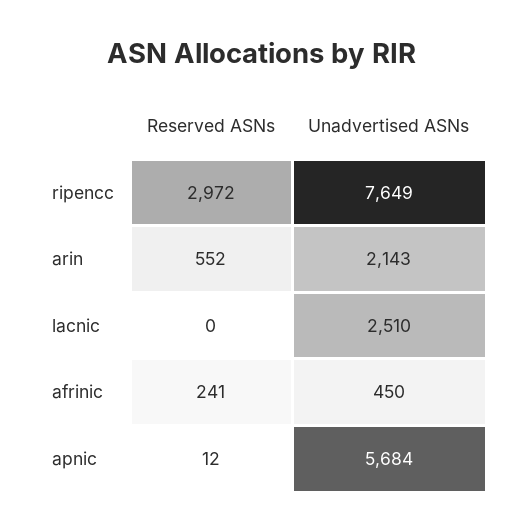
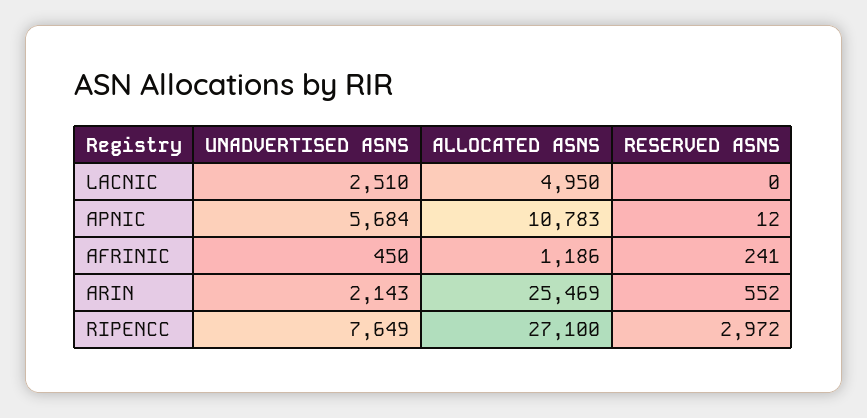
ALLOCATED ASNS, lacnic: none -> 4950
ALLOCATED ASNS, apnic: none -> 10783
ALLOCATED ASNS, afrinic: none -> 1186
ALLOCATED ASNS, arin: none -> 25469
ALLOCATED ASNS, ripencc: none -> 27100

